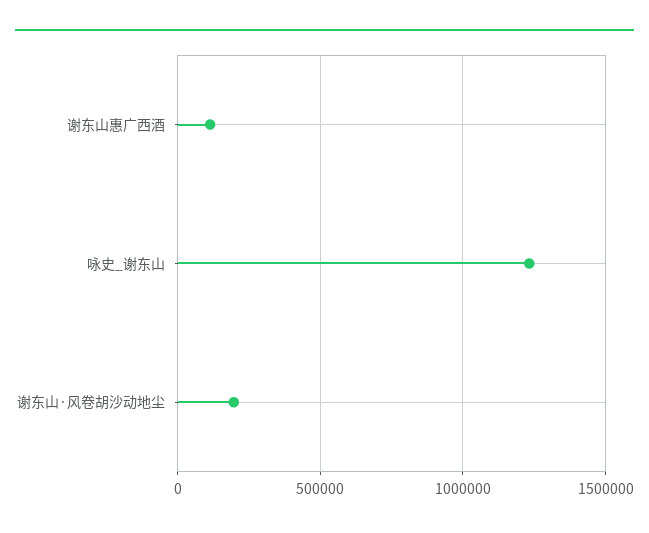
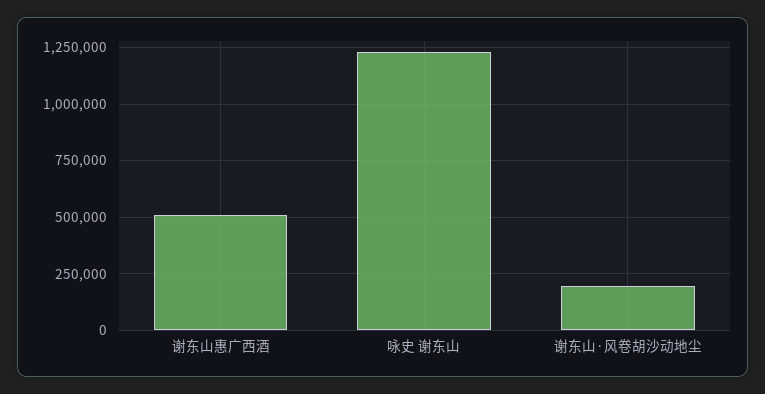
谢东山惠广西酒: 100000 -> 500000

